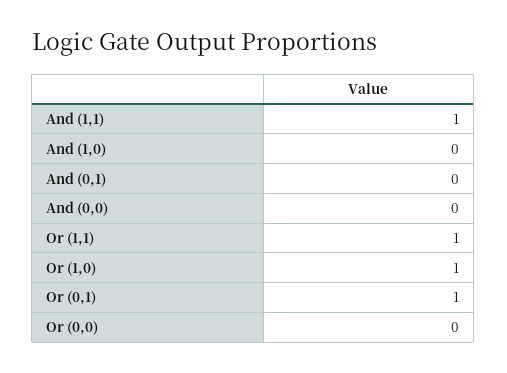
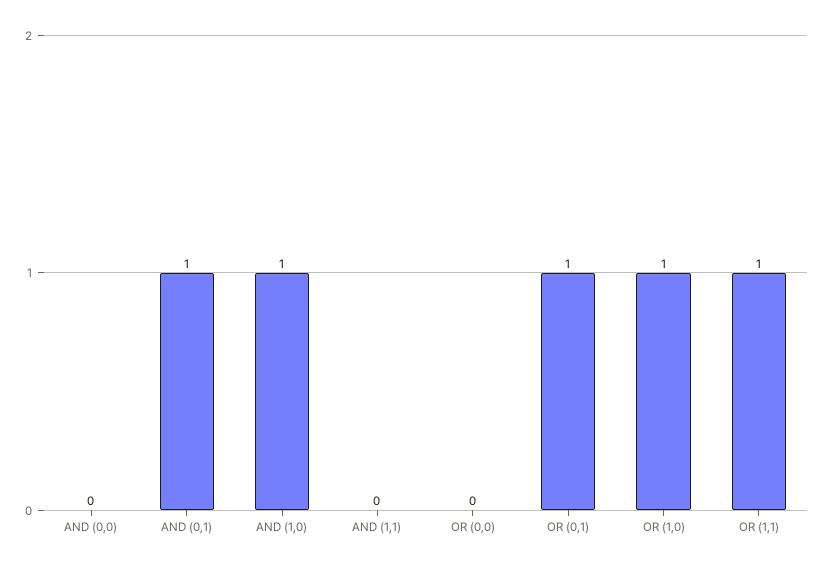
And (1,1): 1 -> 0
And (1,0): 0 -> 1
And (0,1): 0 -> 1

